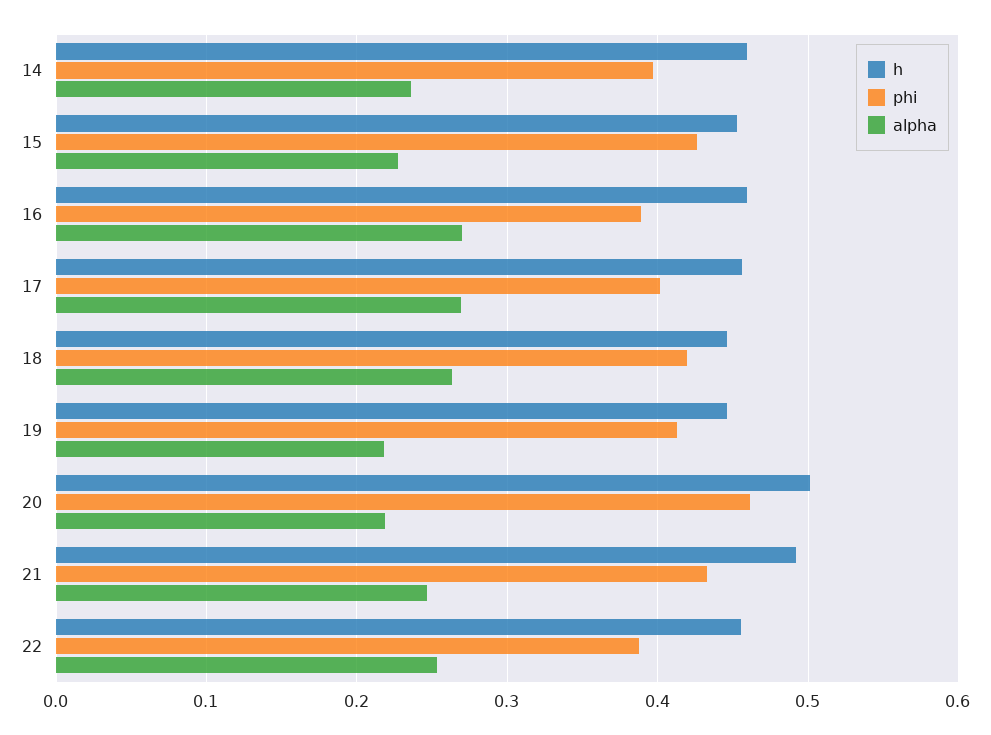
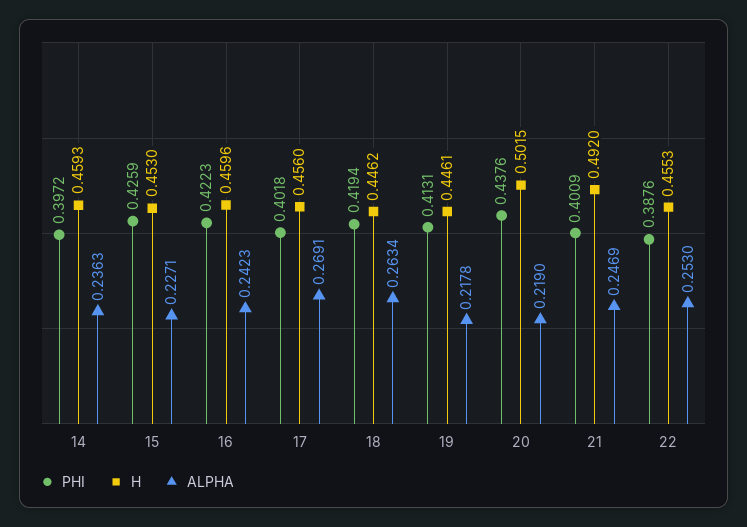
phi, 16: 0.39 -> 0.4223
alpha, 16: 0.27 -> 0.2423
phi, 20: 0.46 -> 0.4376
phi, 21: 0.43 -> 0.4009

